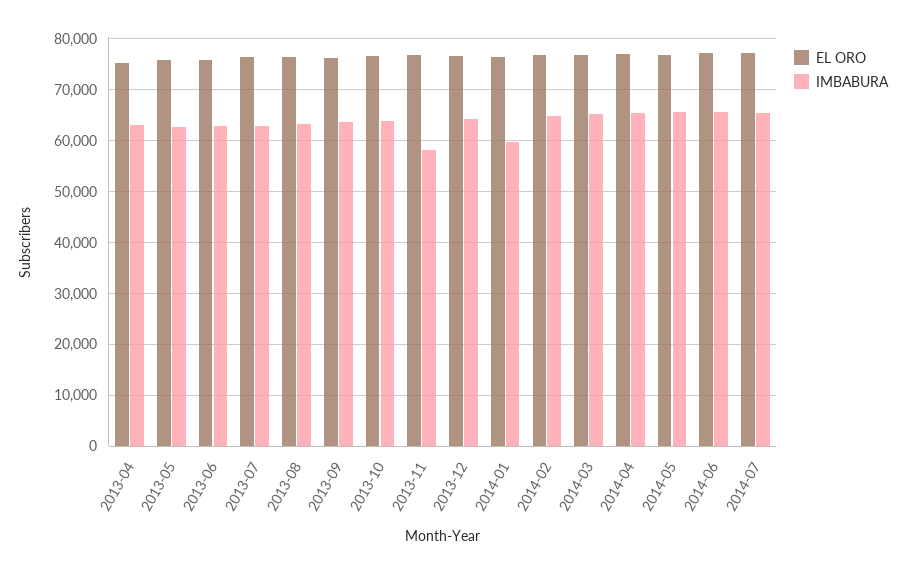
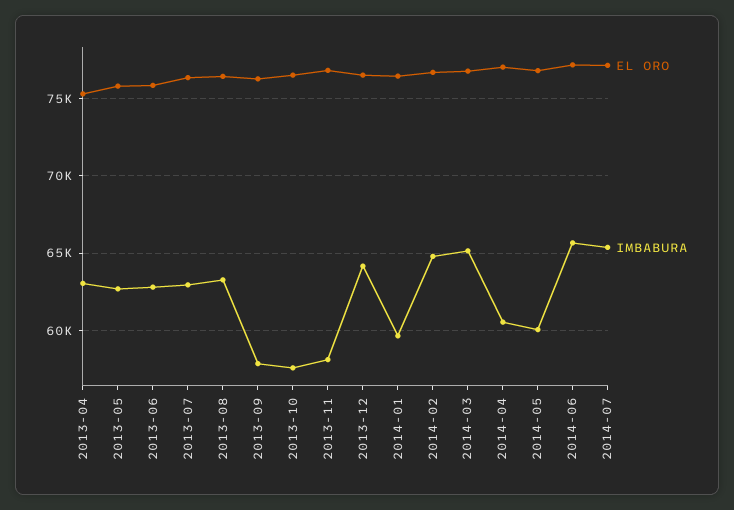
IMBABURA, 2013-09: 64000 -> 58000
IMBABURA, 2013-10: 64000 -> 57500
IMBABURA, 2014-04: 66000 -> 60500
IMBABURA, 2014-05: 66000 -> 60000

